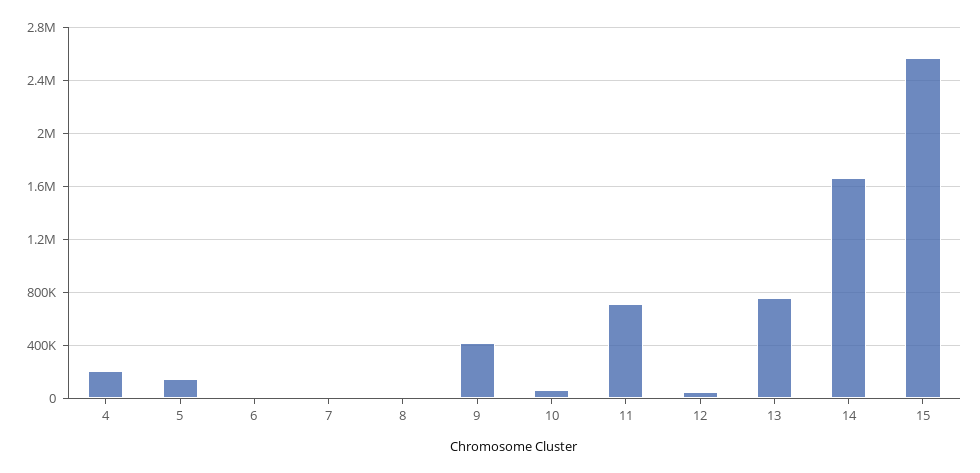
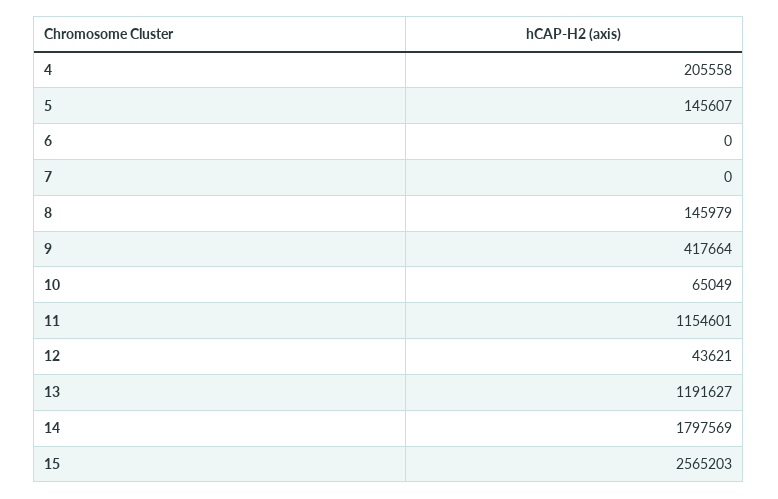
8: 0 -> 145979
11: 700000 -> 1154601
13: 750000 -> 1191627
14: 1650000 -> 1797569

